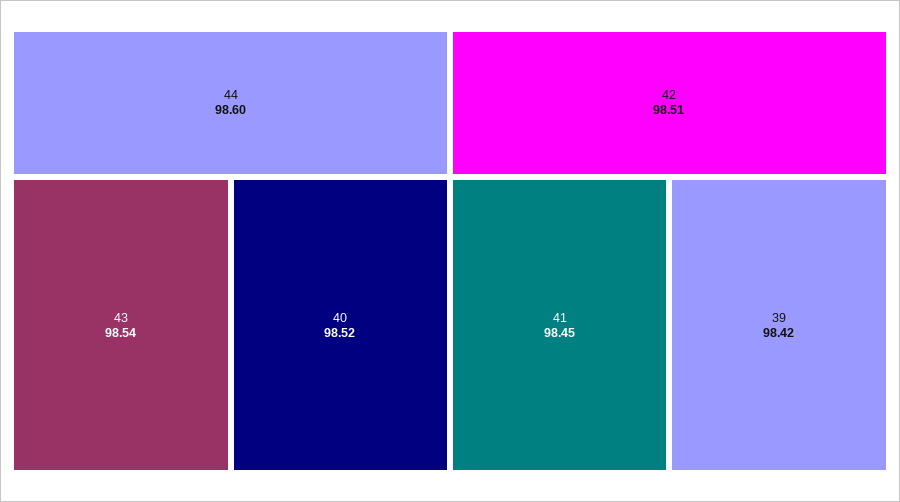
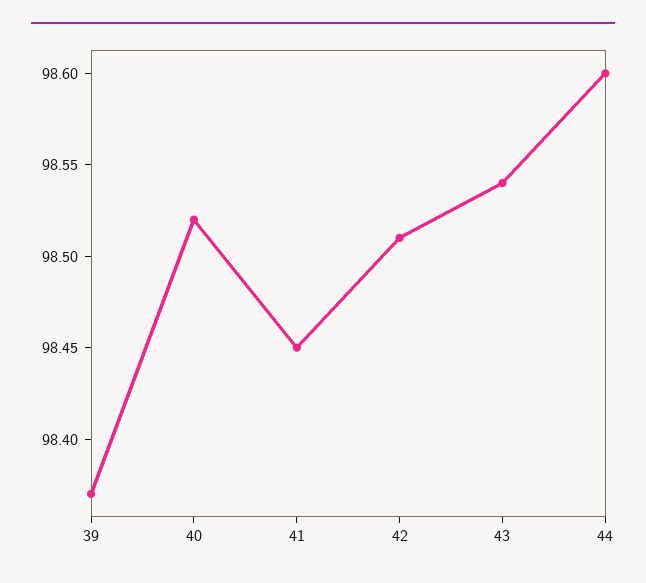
39: 98.42 -> 98.37

